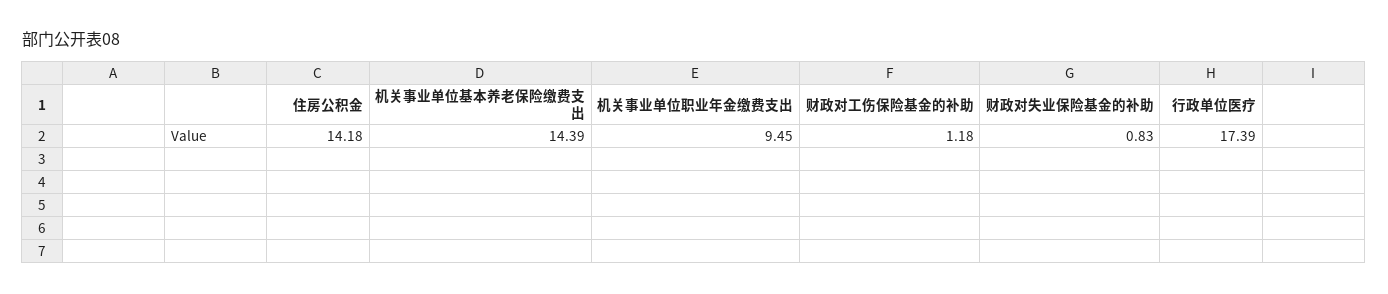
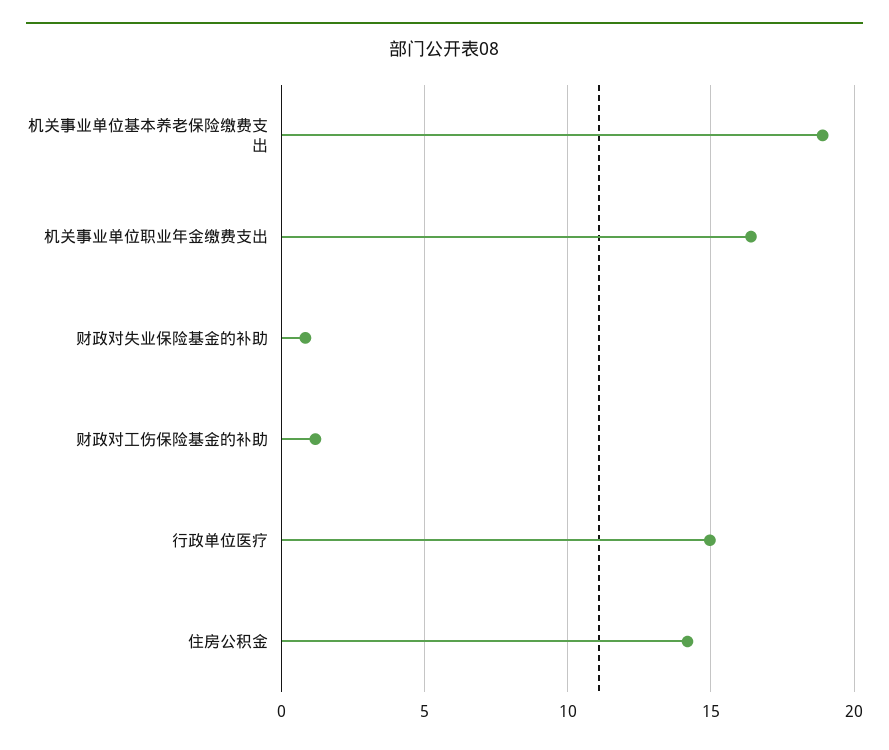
机关事业单位基本养老保险缴费支出: 14.39 -> 19
机关事业单位职业年金缴费支出: 9.45 -> 16.5
行政单位医疗: 17.39 -> 15

